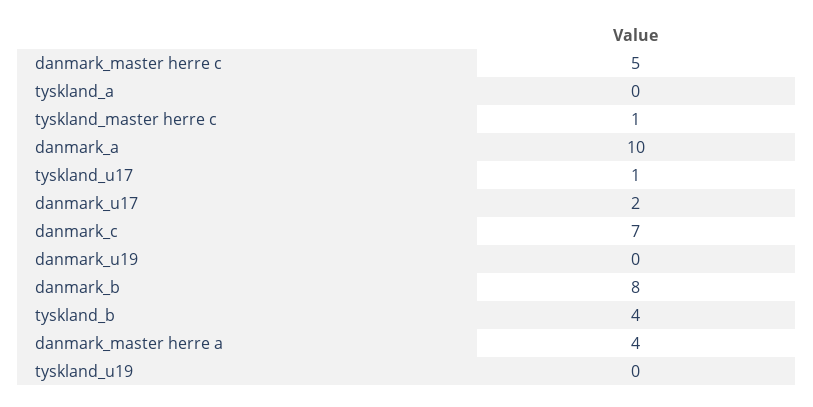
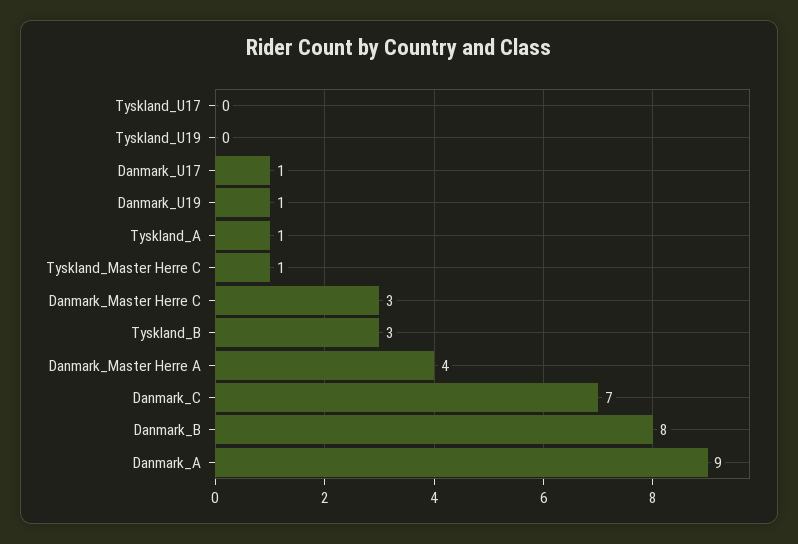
danmark_master herre c: 5 -> 3
tyskland_a: 0 -> 1
danmark_a: 10 -> 9
tyskland_u17: 1 -> 0
danmark_u17: 2 -> 1
danmark_u19: 0 -> 1
tyskland_b: 4 -> 3

